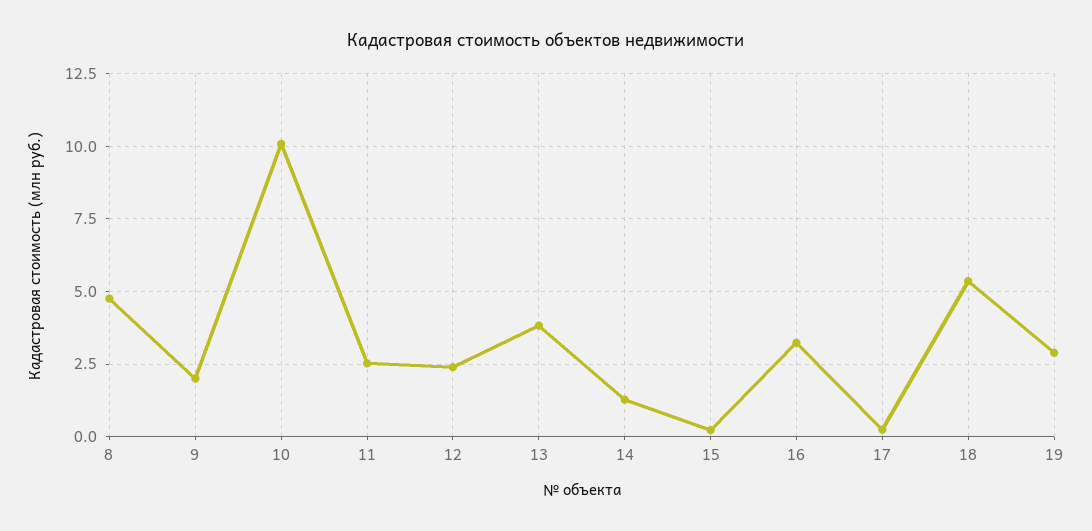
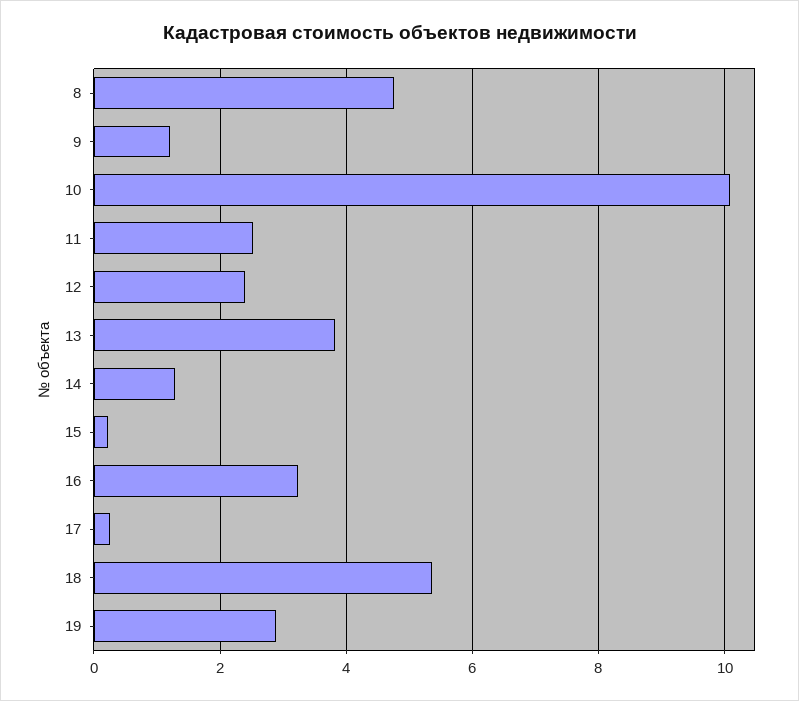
9: 2 -> 1.2

